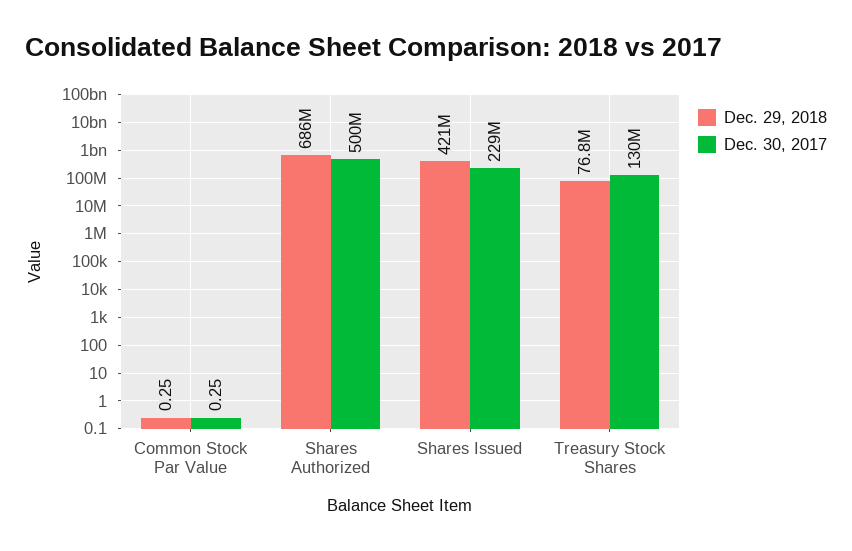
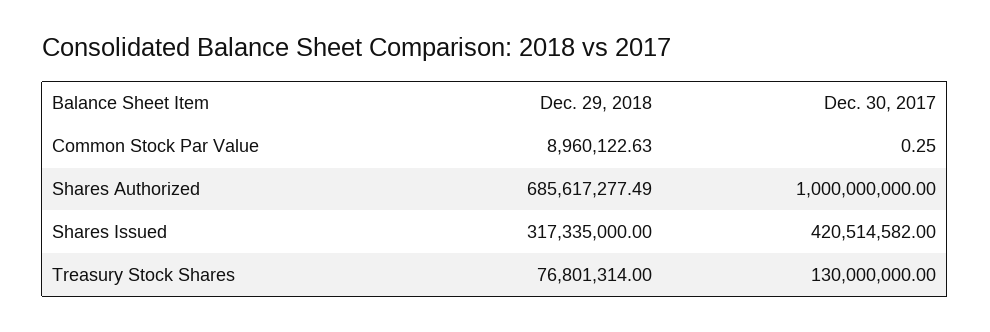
Dec. 29, 2018, Common Stock Par Value: 0.25 -> 8960122.63
Dec. 30, 2017, Shares Authorized: 500000000 -> 1000000000
Dec. 29, 2018, Shares Issued: 421000000 -> 317335000
Dec. 30, 2017, Shares Issued: 229000000 -> 420514582

